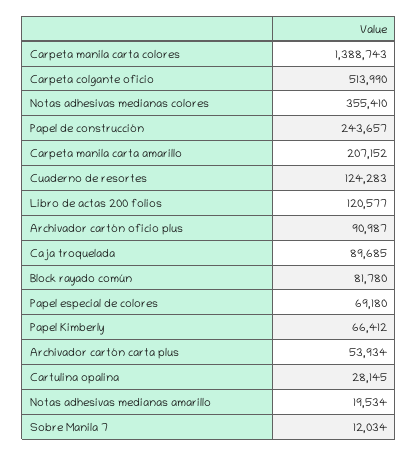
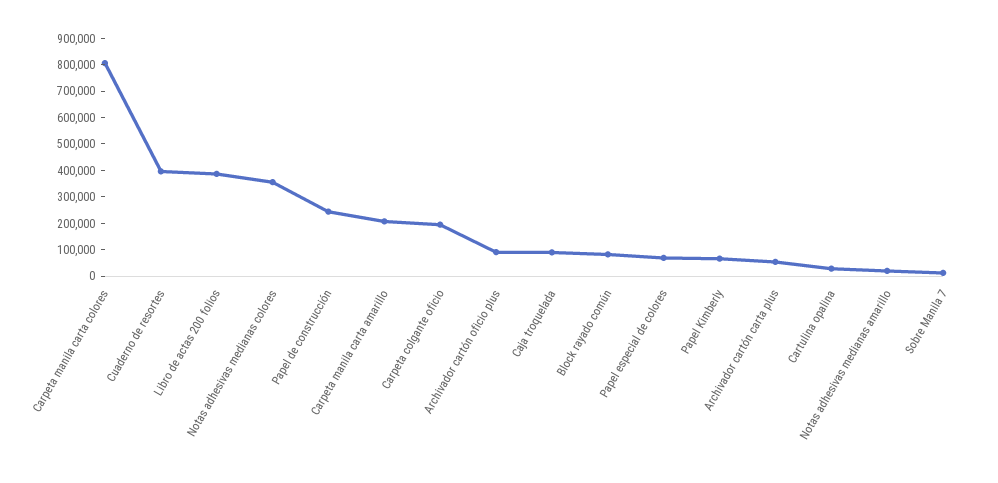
Carpeta manila carta colores: 1388743 -> 800000
Carpeta colgante oficio: 513990 -> 200000
Cuaderno de resortes: 124283 -> 400000
Libro de actas 200 folios: 120577 -> 400000

